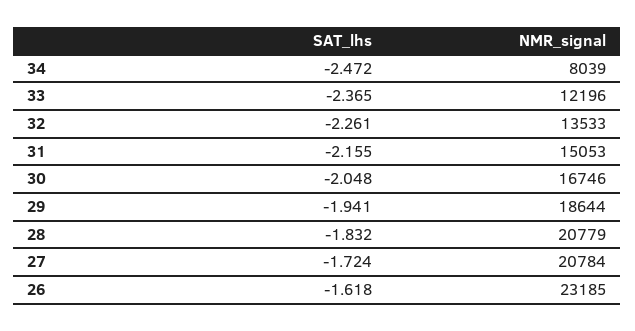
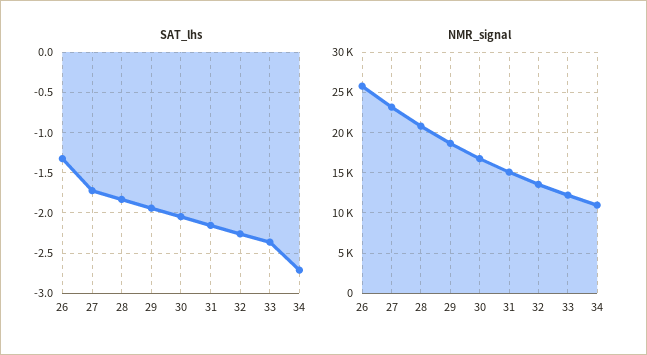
SAT_lhs, 34: -2.472 -> -2.7
NMR_signal, 34: 8039 -> 11000
NMR_signal, 27: 20784 -> 23000
SAT_lhs, 26: -1.618 -> -1.3
NMR_signal, 26: 23185 -> 26000

